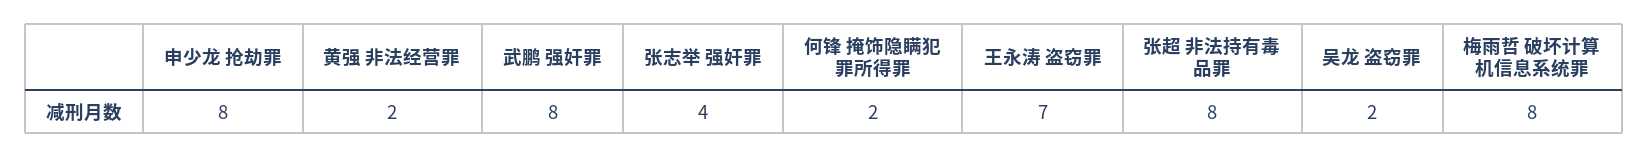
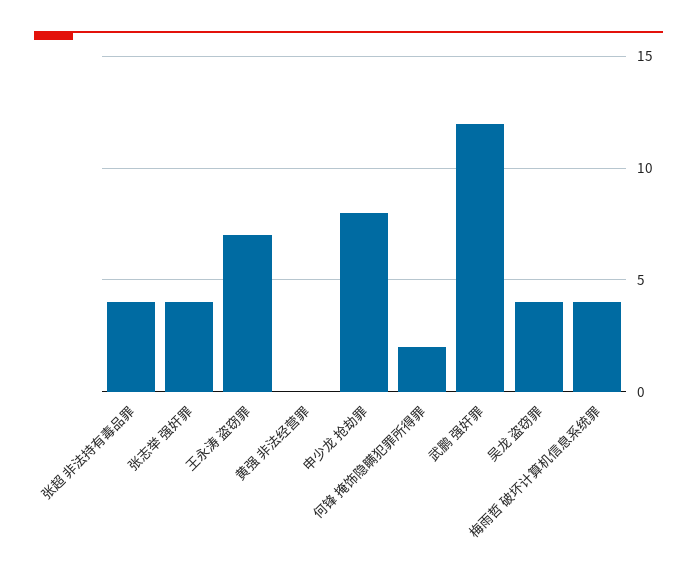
黄强 非法经营罪: 2 -> 0
武鹏 强奸罪: 8 -> 12
张超 非法持有毒品罪: 8 -> 4
吴龙 盗窃罪: 2 -> 4
梅雨哲 破坏计算机信息系统罪: 8 -> 4

